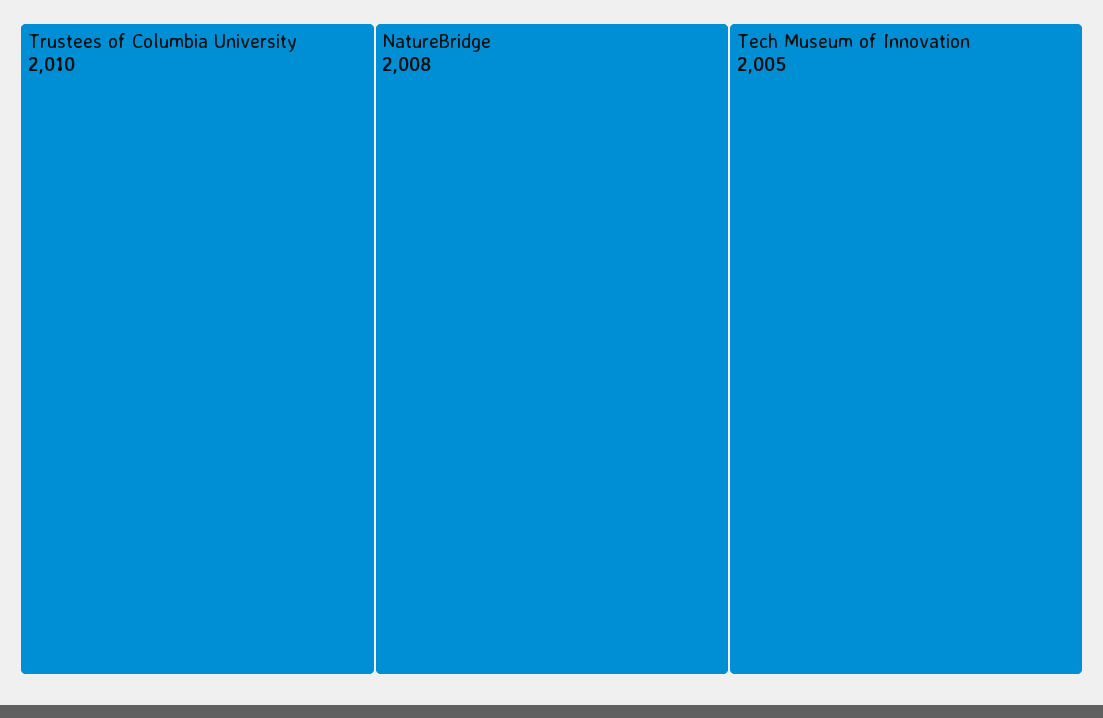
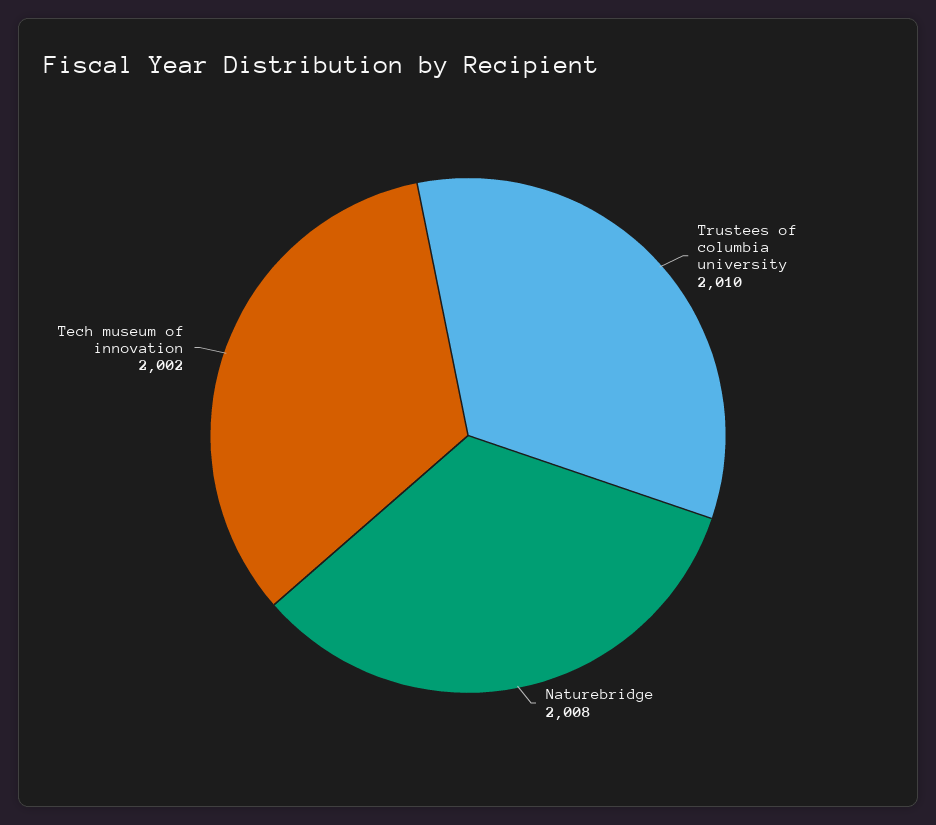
Tech Museum of Innovation: 2005 -> 2002

